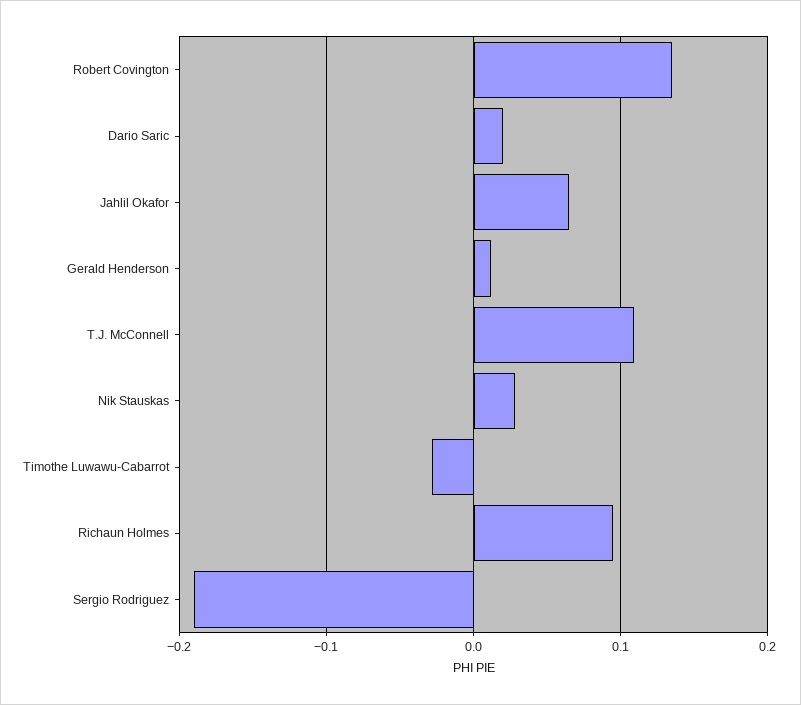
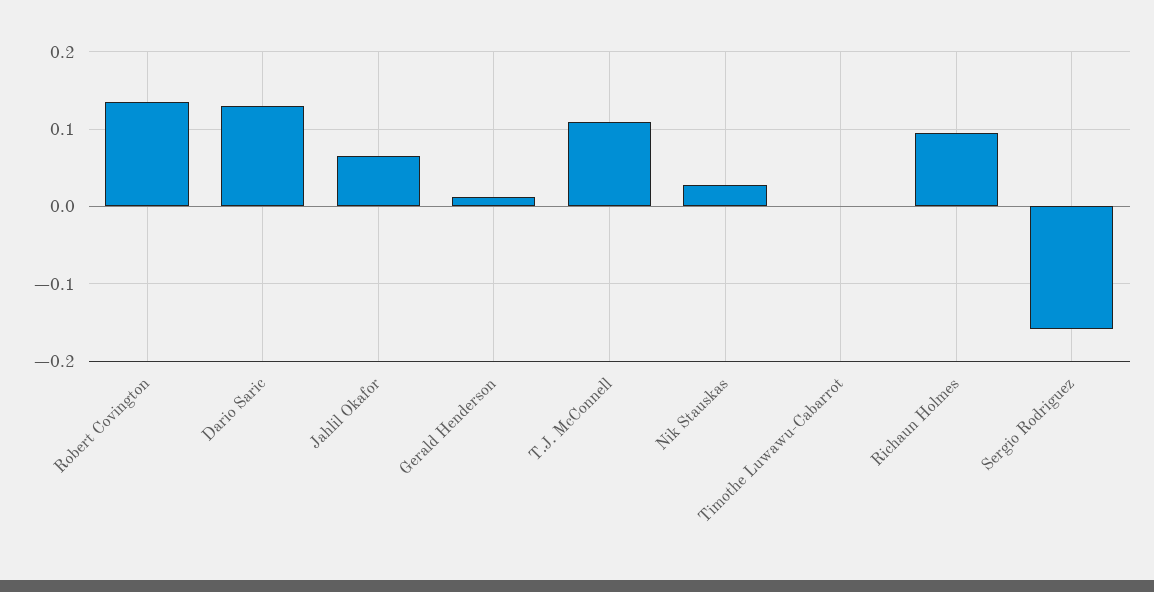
Dario Saric: 0.02 -> 0.13
Timothe Luwawu-Cabarrot: -0.03 -> 0
Sergio Rodriguez: -0.19 -> -0.16

